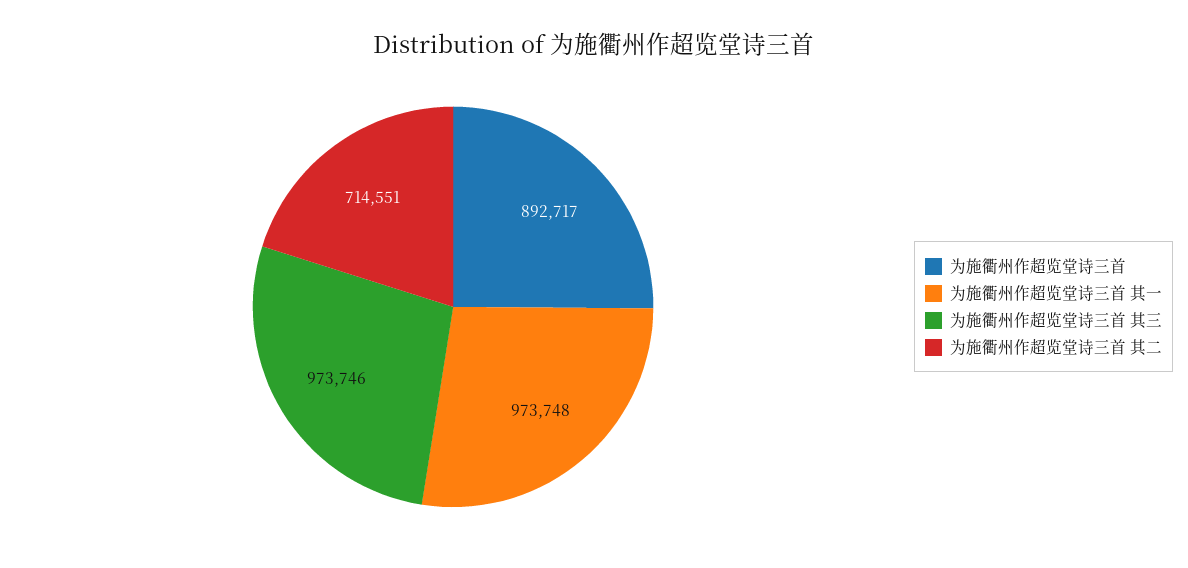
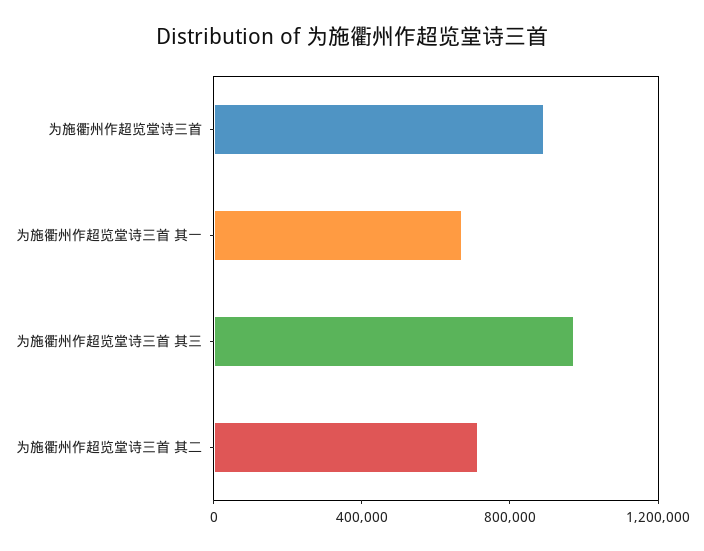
为施衢州作超览堂诗三首 其一: 973748 -> 700000

